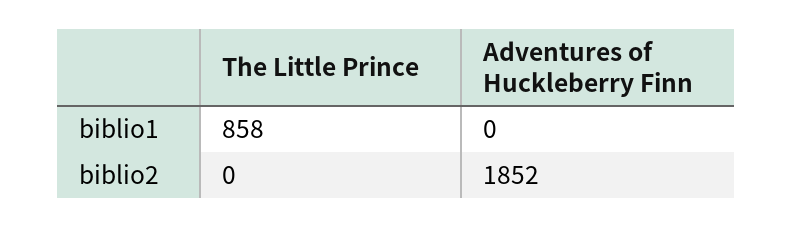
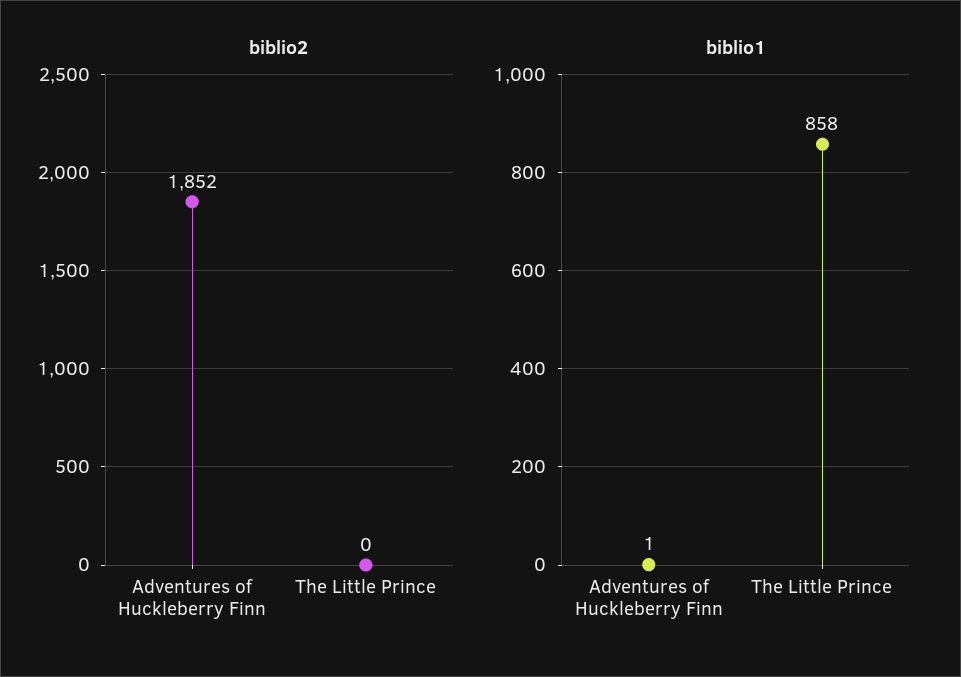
biblio1, Adventures of Huckleberry Finn: 0 -> 1

